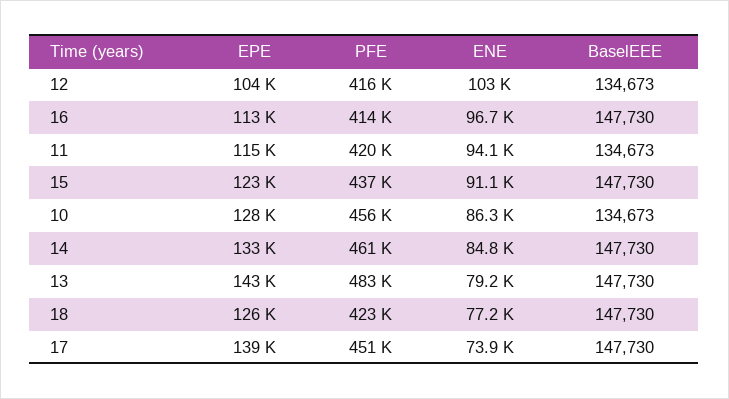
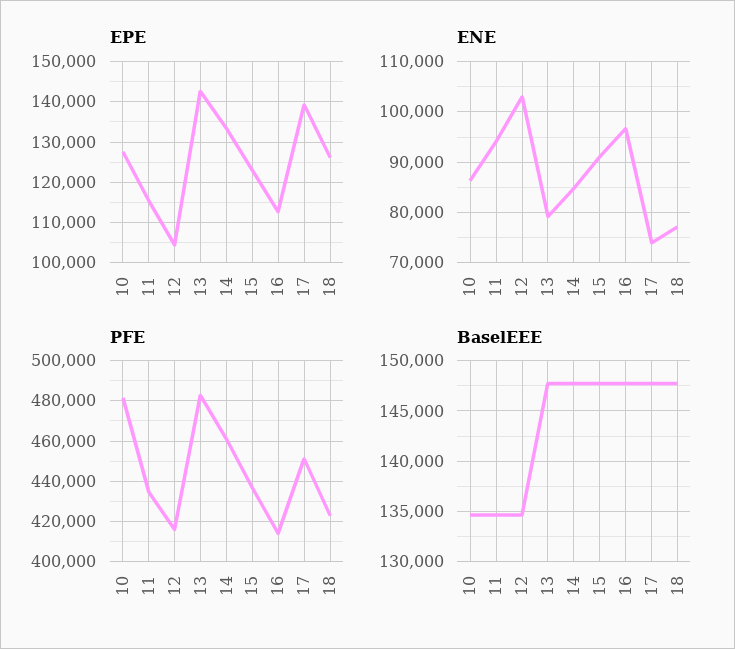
PFE, 11: 420000 -> 435000
PFE, 10: 456000 -> 480000

